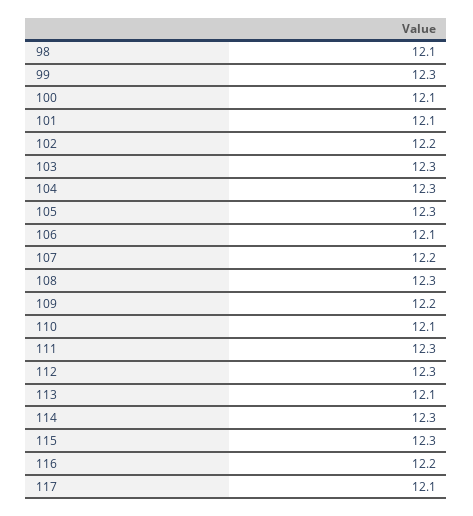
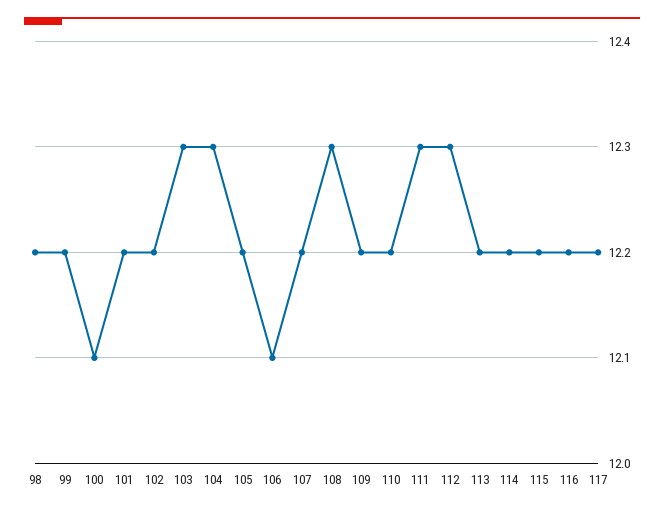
98: 12.1 -> 12.2
99: 12.3 -> 12.2
101: 12.1 -> 12.2
105: 12.3 -> 12.2
110: 12.1 -> 12.2
113: 12.1 -> 12.2
114: 12.3 -> 12.2
115: 12.3 -> 12.2
117: 12.1 -> 12.2

